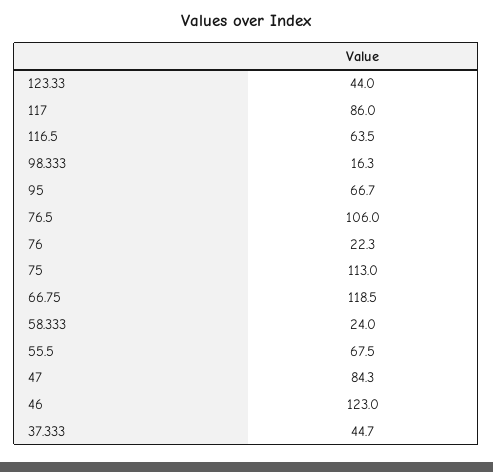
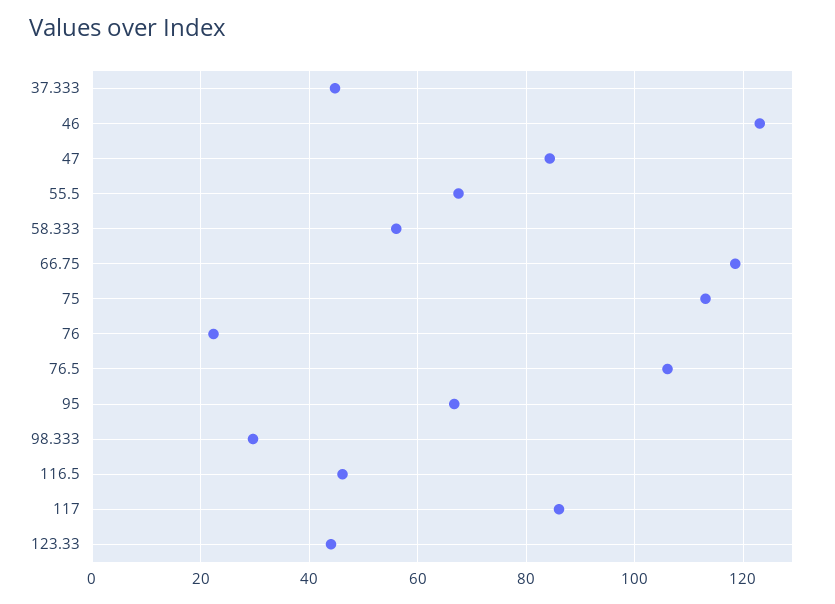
116.5: 63.5 -> 46
98.333: 16.3 -> 30
58.333: 24 -> 56

